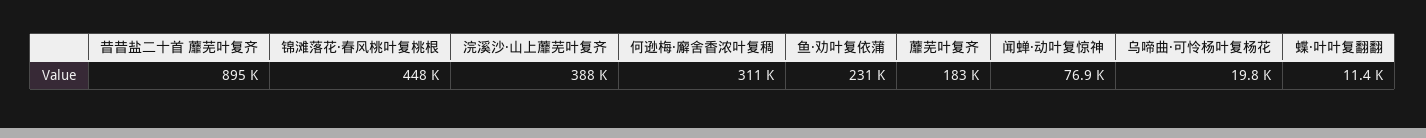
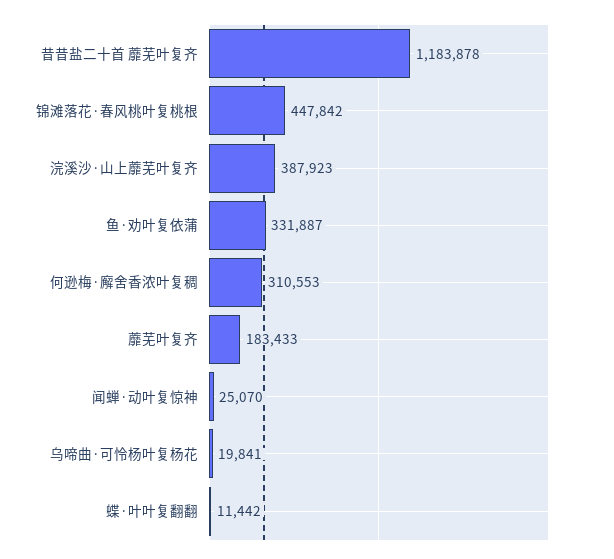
昔昔盐二十首 蘼芜叶复齐: 895000 -> 1183878
鱼·劝叶复依蒲: 231000 -> 331887
闻蝉·动叶复惊神: 76900 -> 25070

